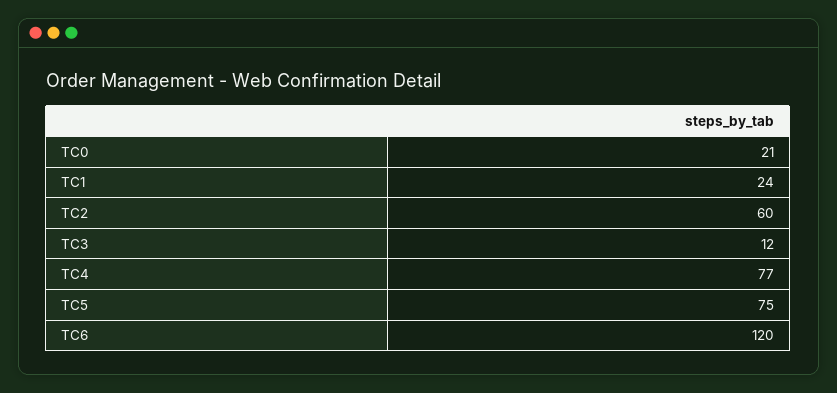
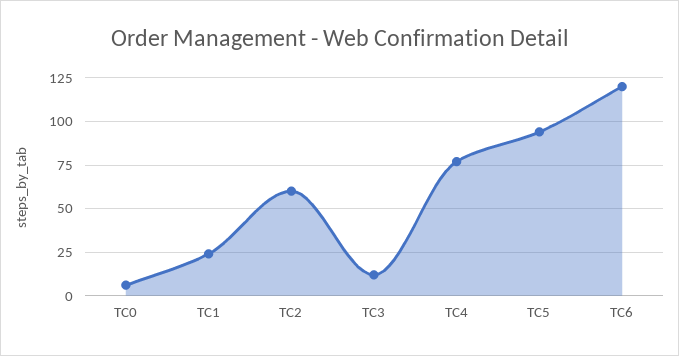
TC0: 21 -> 5
TC5: 75 -> 95

